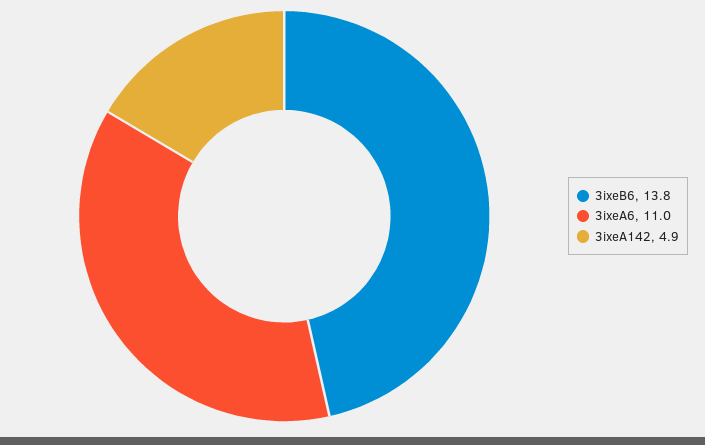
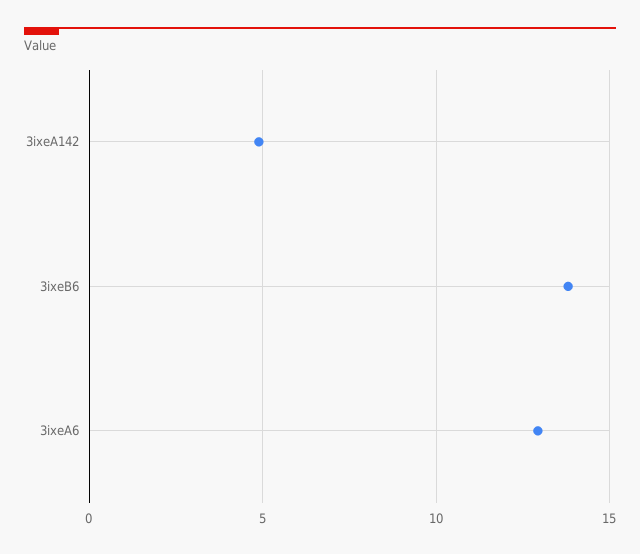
3ixeA6: 11 -> 13

